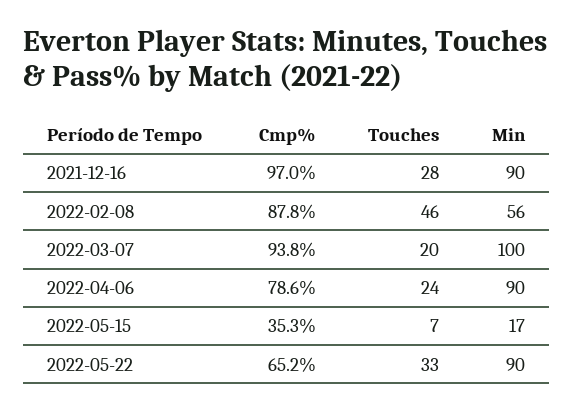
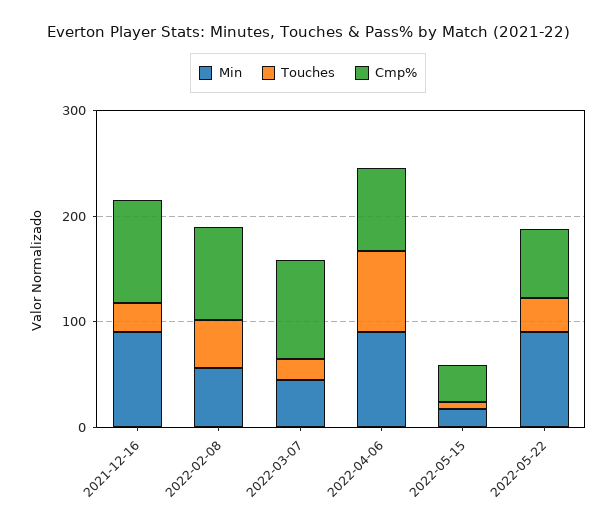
Min, 2022-03-07: 100 -> 40
Touches, 2022-04-06: 24 -> 80

